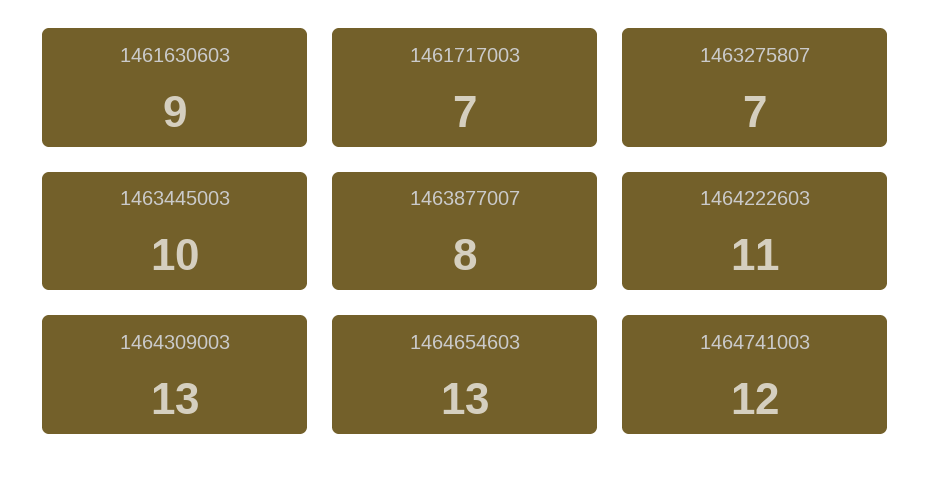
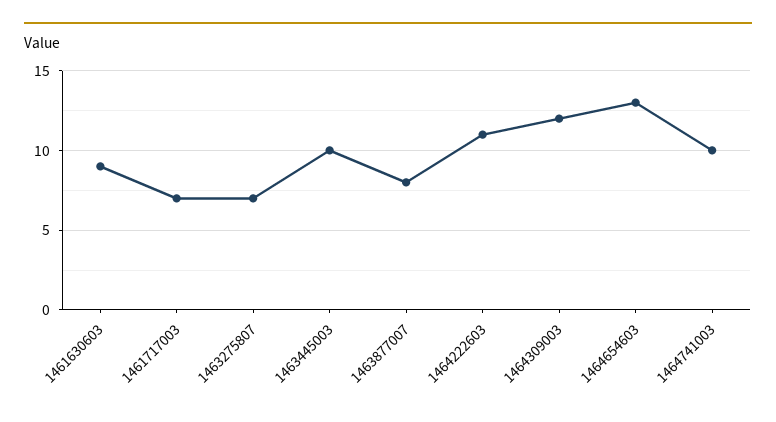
1464309003: 13 -> 12
1464741003: 12 -> 10

